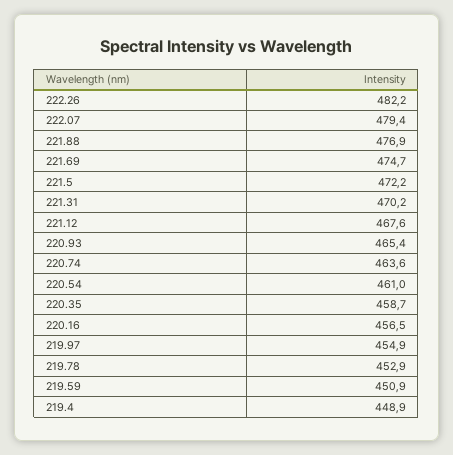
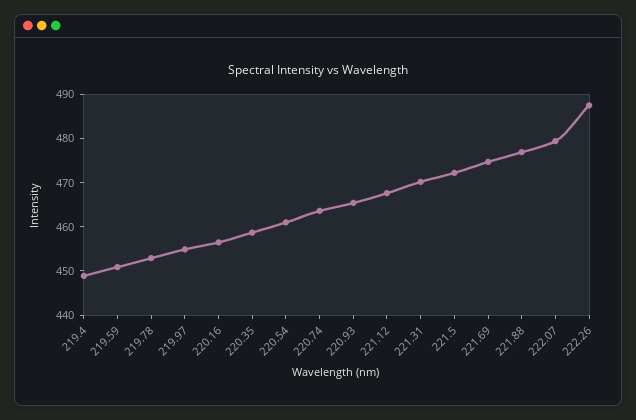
222.26: 482.2 -> 488

